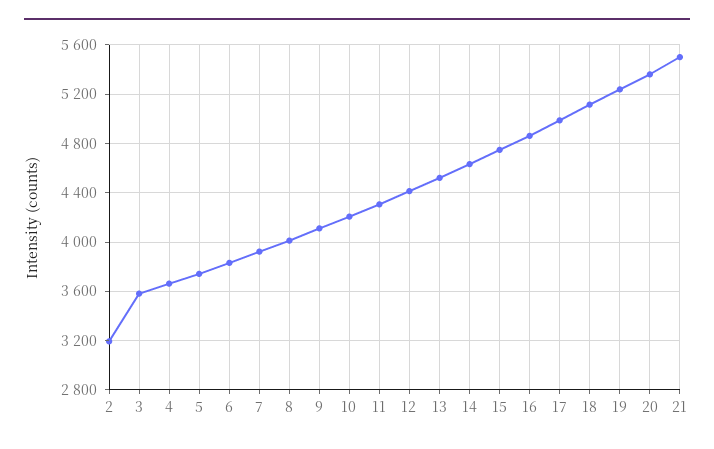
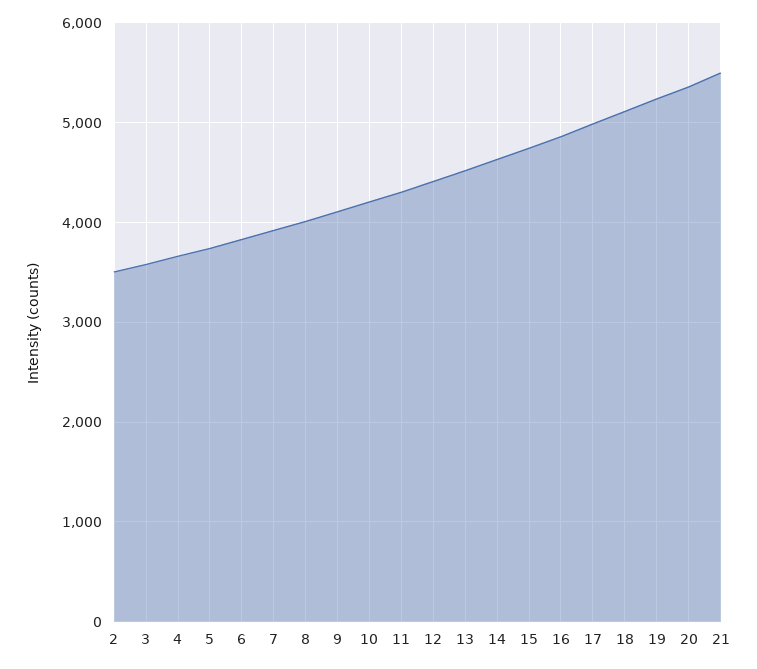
2: 3200 -> 3500

